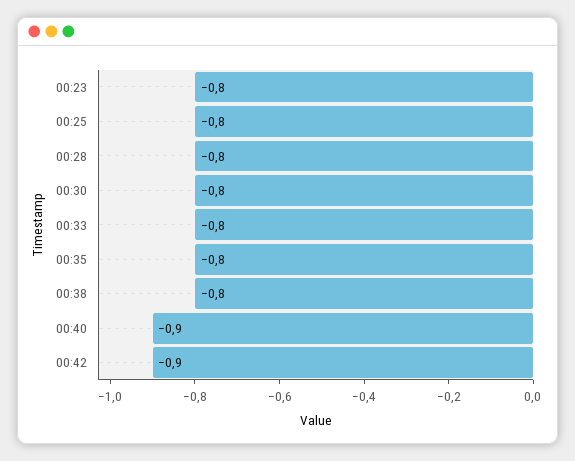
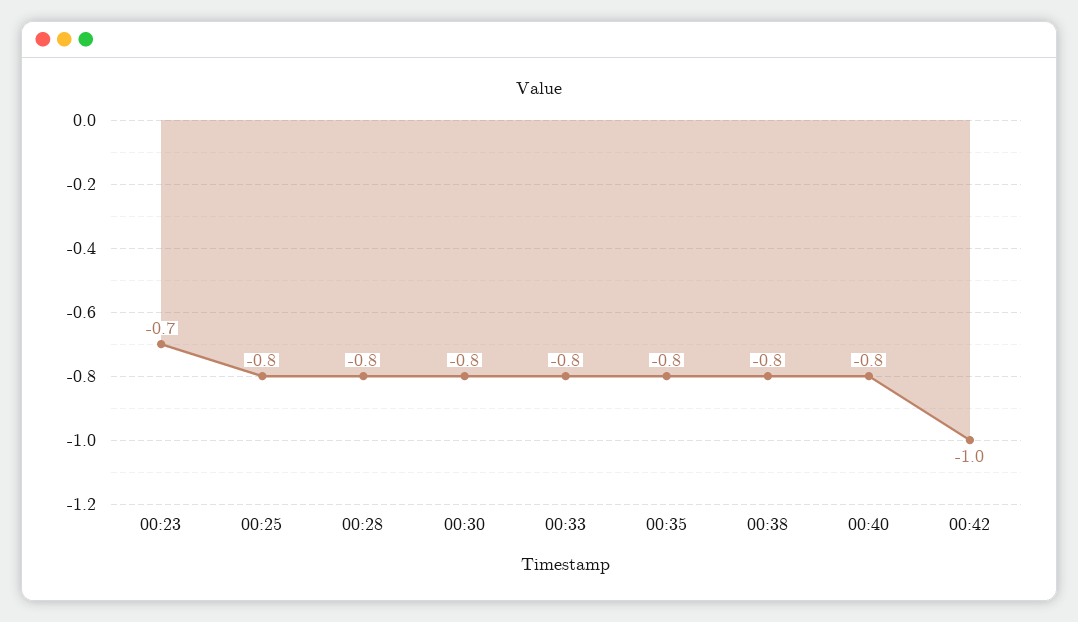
00:23: -0.8 -> -0.7
00:40: -0.9 -> -0.8
00:42: -0.9 -> -1

